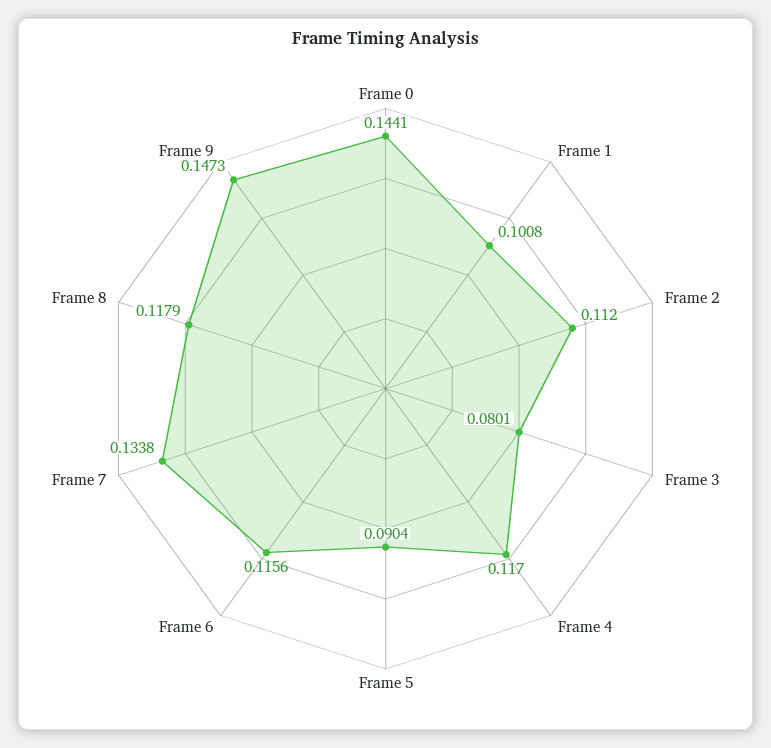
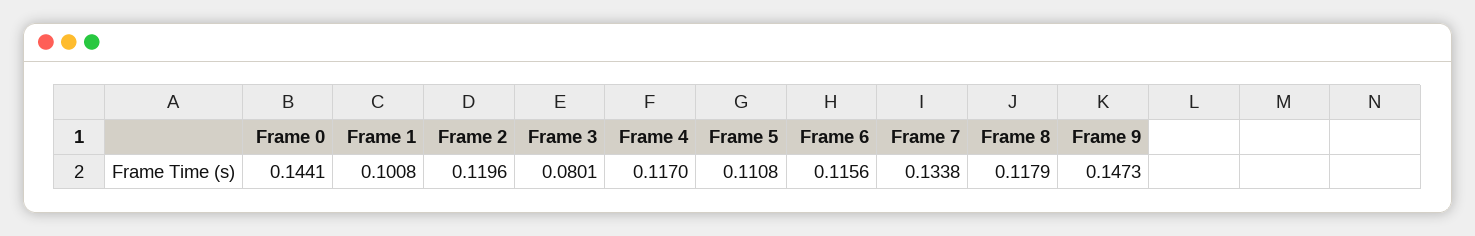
Frame 2: 0.112 -> 0.1196
Frame 5: 0.0904 -> 0.1108

